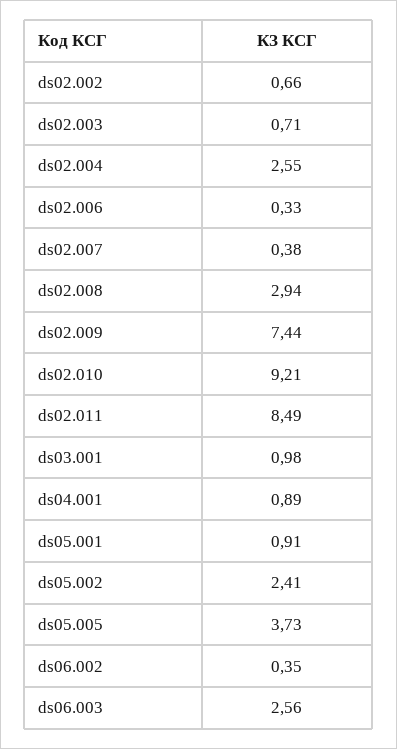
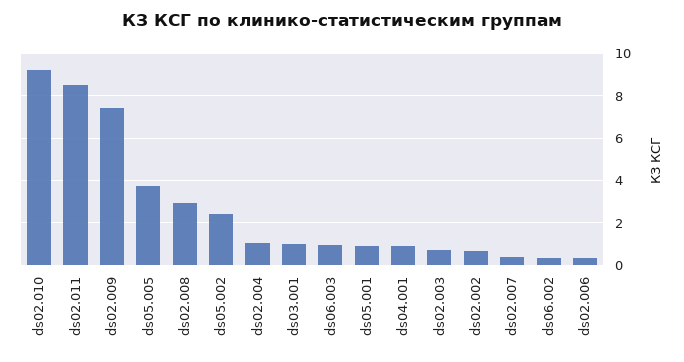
ds02.004: 2.55 -> 1
ds06.003: 2.56 -> 1

